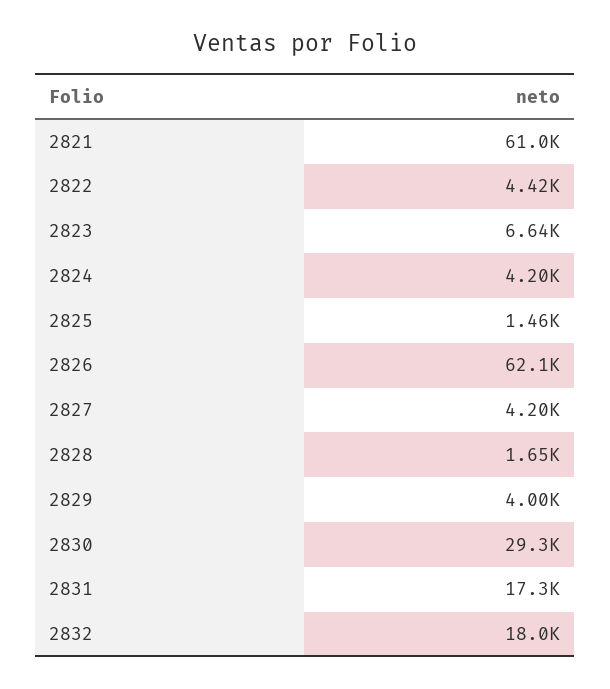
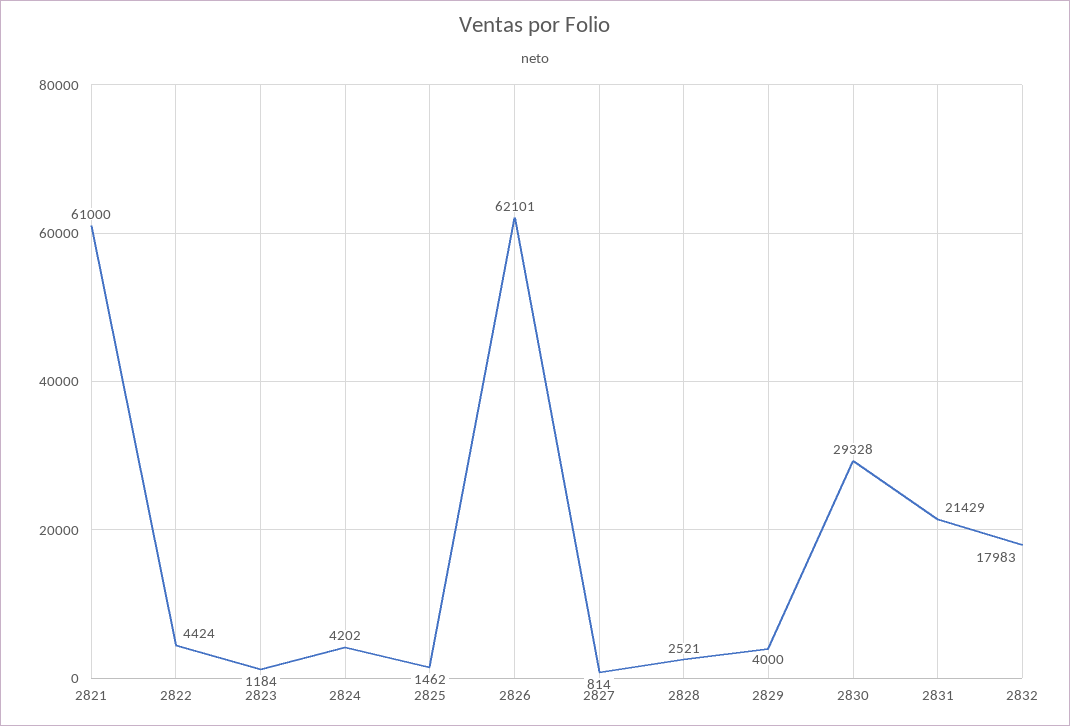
2823: 6640 -> 1184
2827: 4200 -> 814
2828: 1650 -> 2521
2831: 17300 -> 21429

